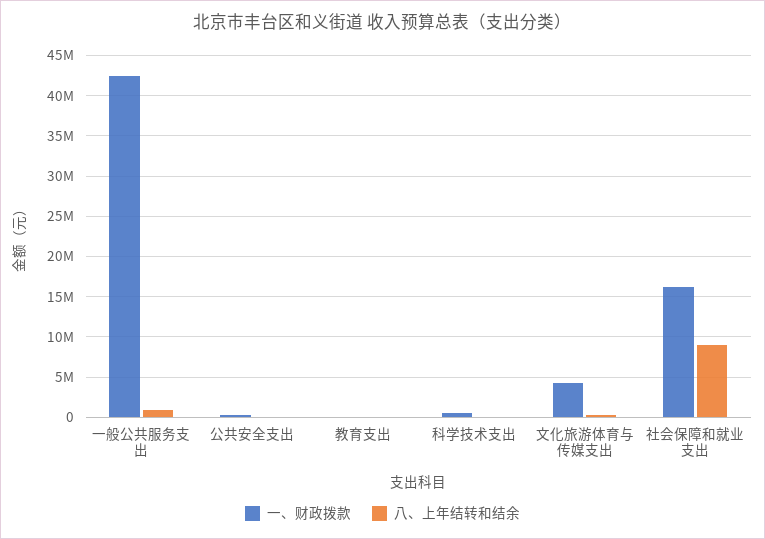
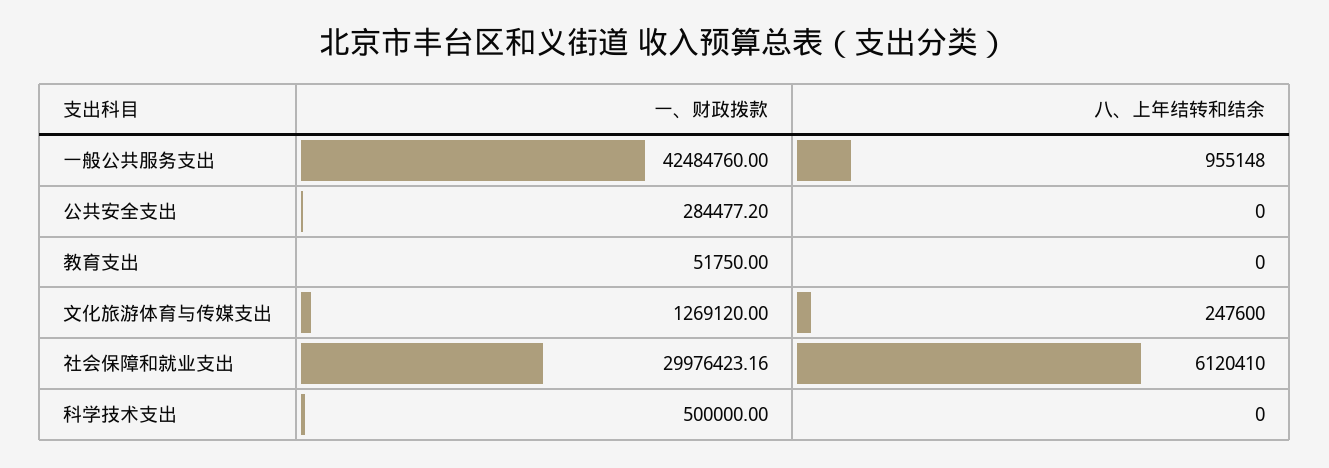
一、财政拨款, 文化旅游体育与传媒支出: 4000000 -> 1269120
一、财政拨款, 社会保障和就业支出: 16000000 -> 29976423.16
八、上年结转和结余, 社会保障和就业支出: 9000000 -> 6120410

